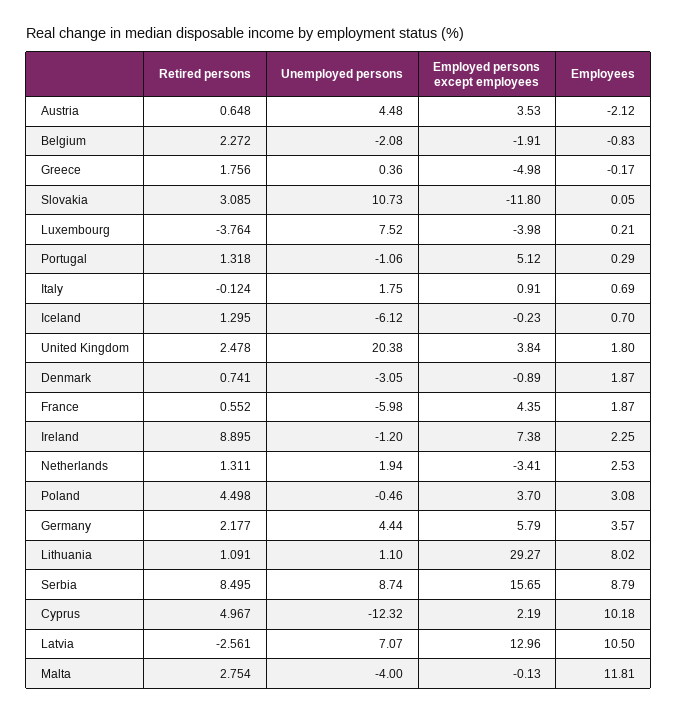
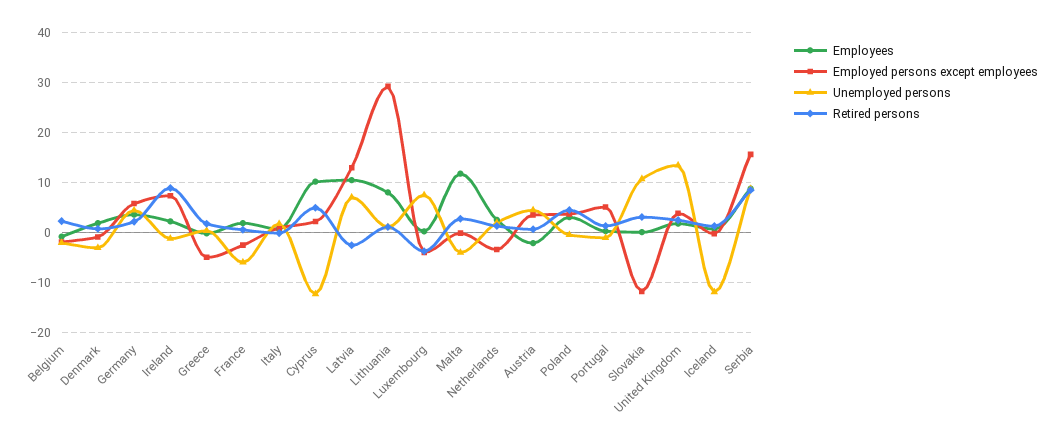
Unemployed persons, Iceland: -6.12 -> -12
Unemployed persons, United Kingdom: 20.38 -> 14
Employed persons except employees, France: 4.35 -> -2

